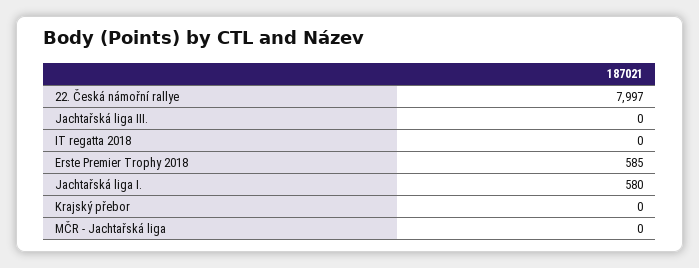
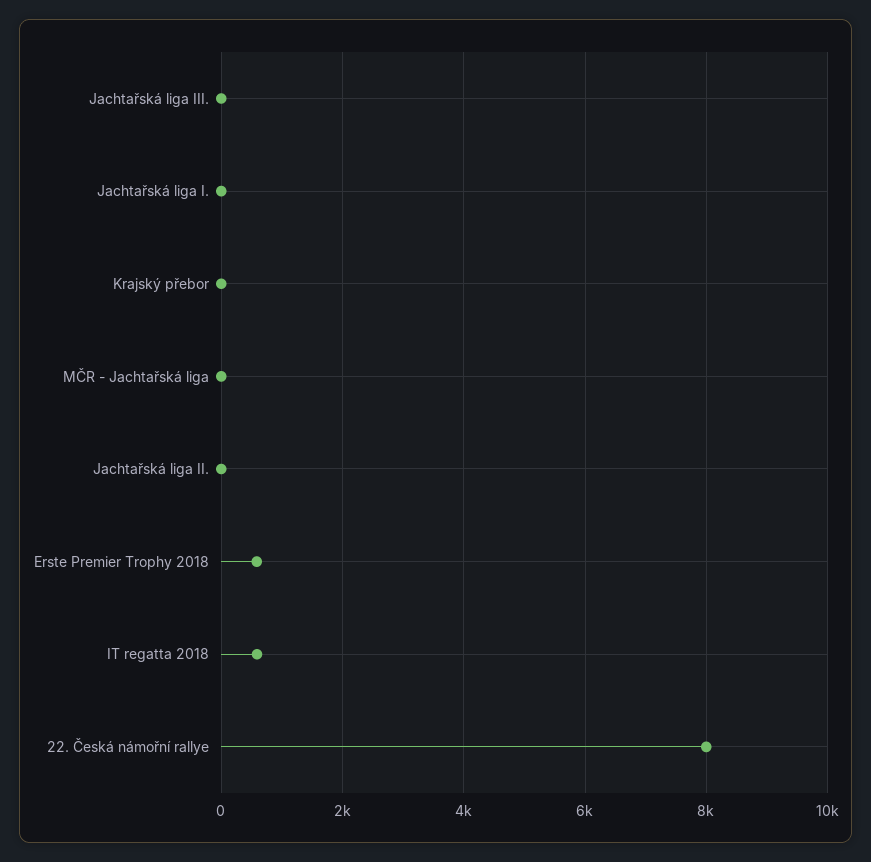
IT regatta 2018: 0 -> 600
Jachtařská liga I.: 580 -> 0
Jachtařská liga II.: none -> 0

